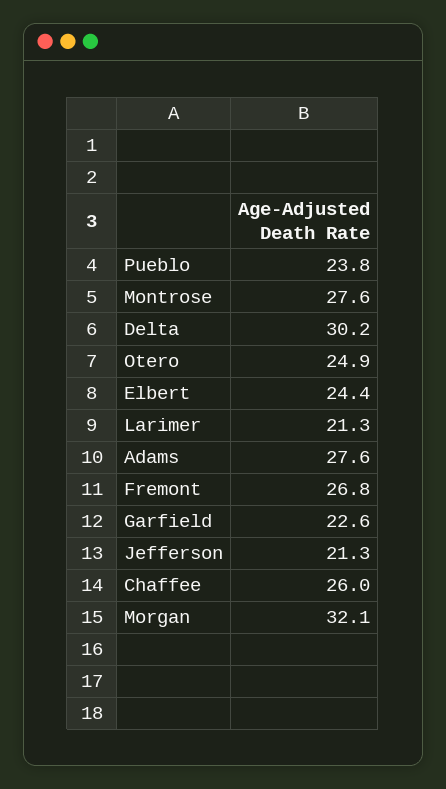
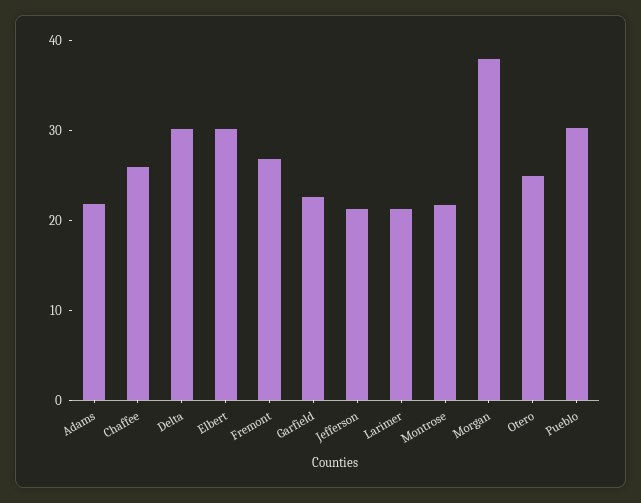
Pueblo: 23.8 -> 30
Montrose: 27.6 -> 22
Elbert: 24.4 -> 30
Adams: 27.6 -> 22
Morgan: 32.1 -> 38

